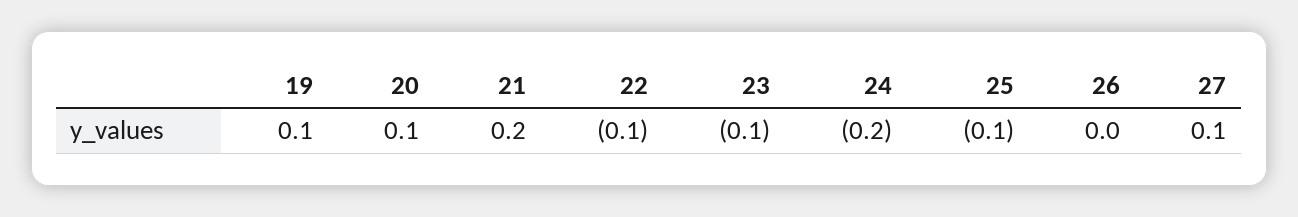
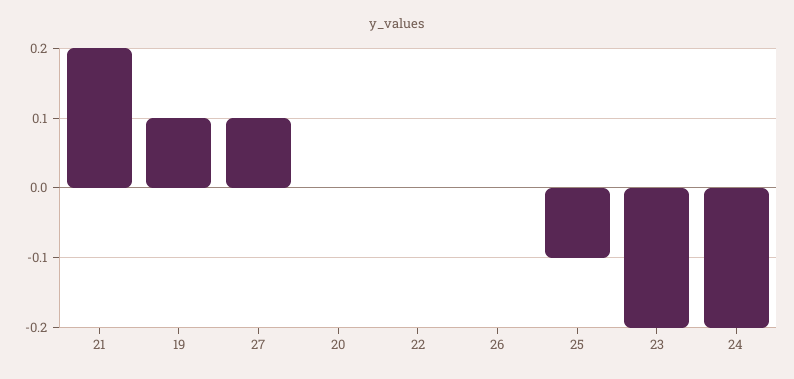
20: 0.1 -> 0
22: -0.1 -> 0
23: -0.1 -> -0.2

